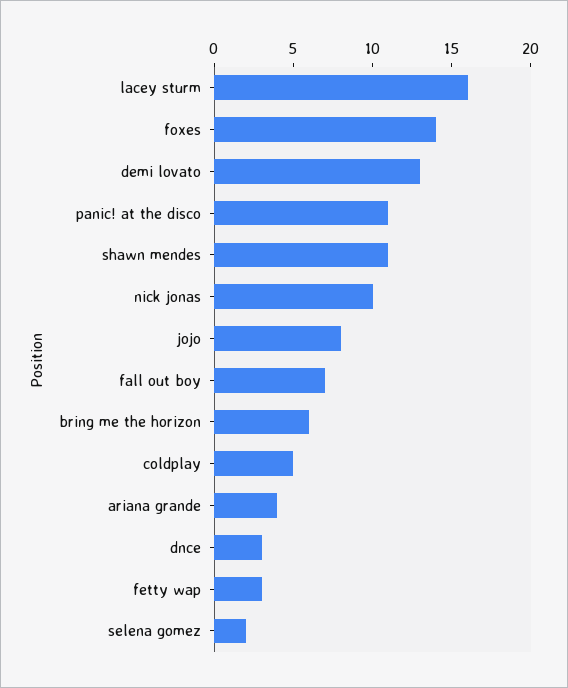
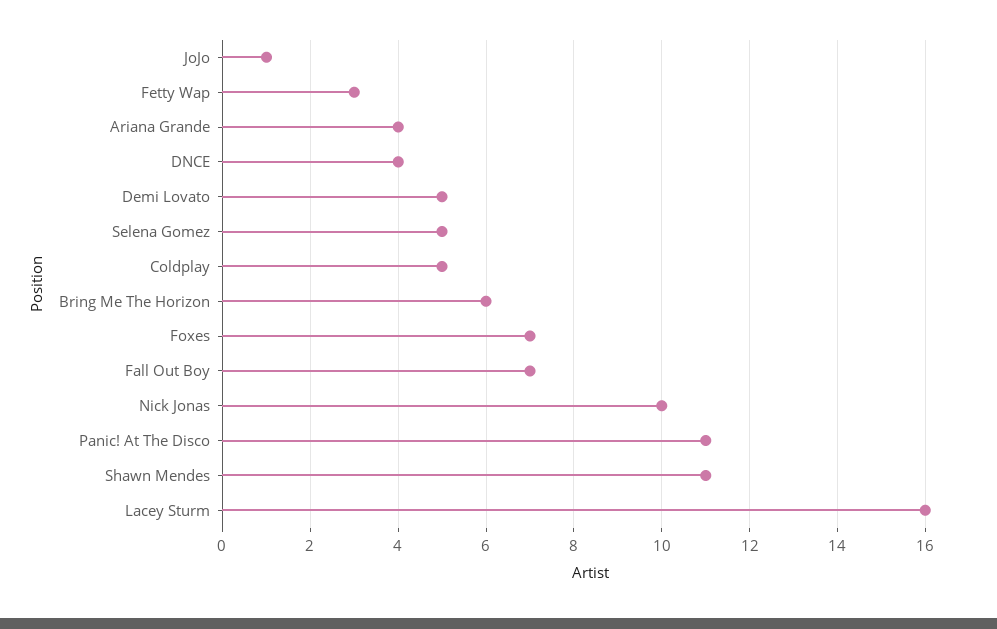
foxes: 14 -> 7
demi lovato: 13 -> 5
jojo: 8 -> 1
dnce: 3 -> 4
selena gomez: 2 -> 5

